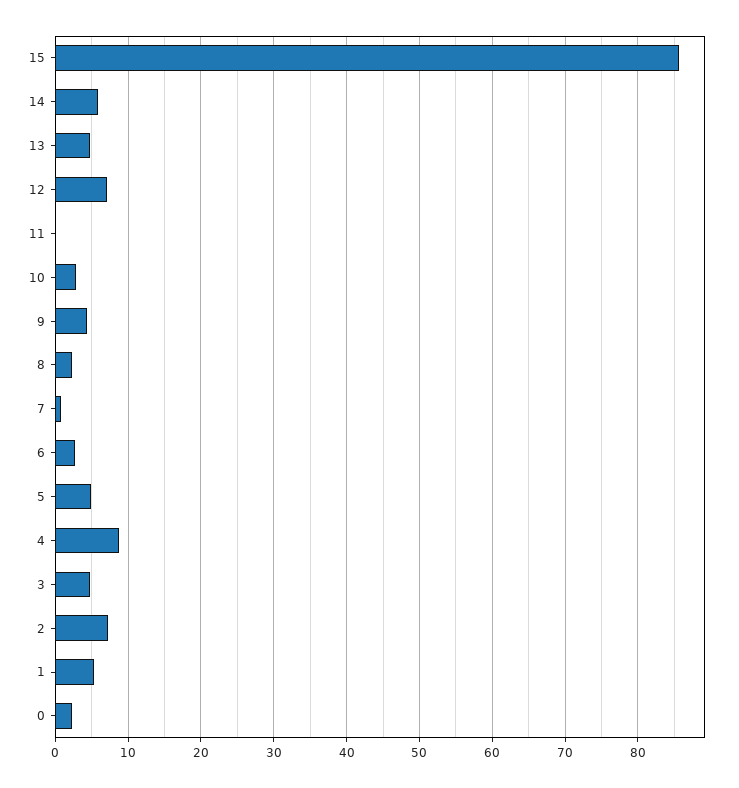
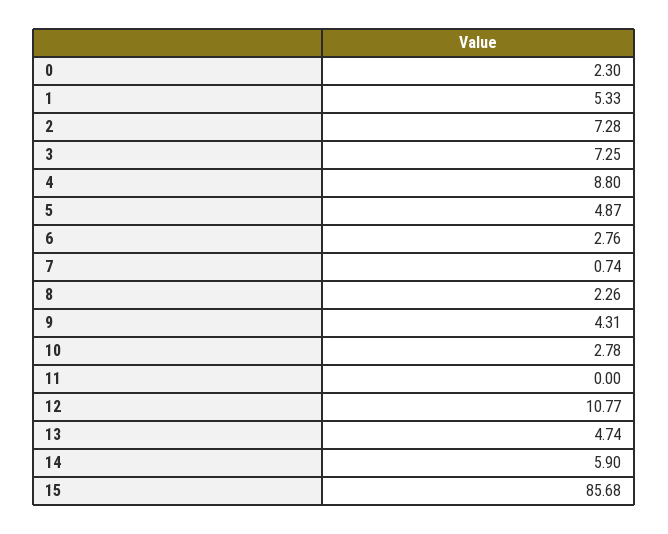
12: 7 -> 10.77
3: 5 -> 7.25

